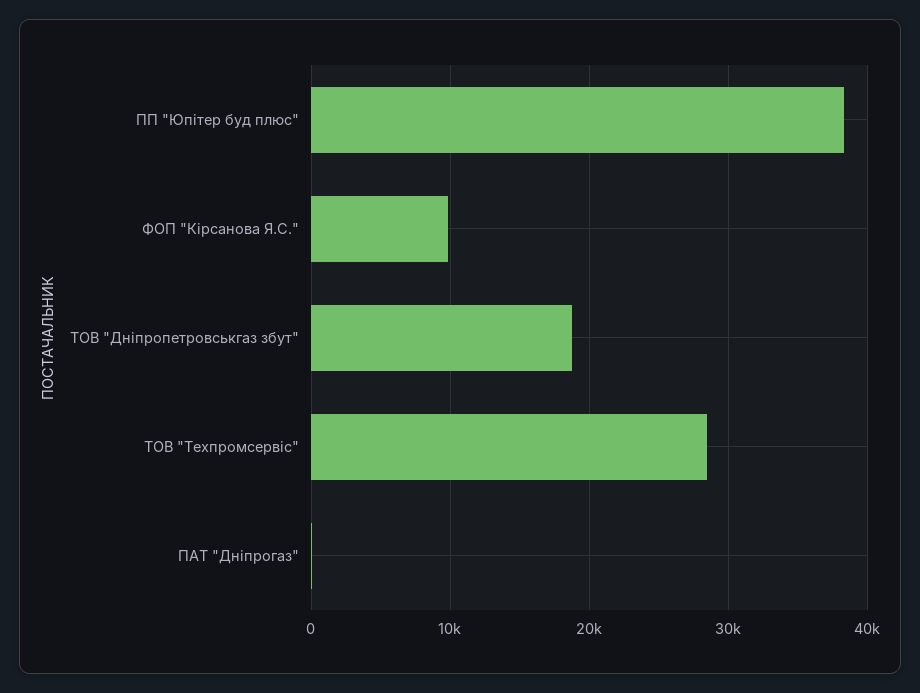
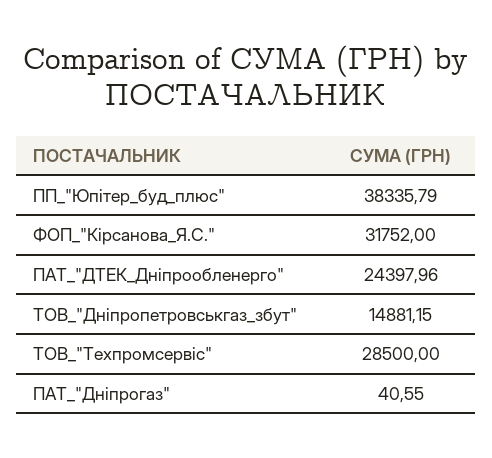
ФОП "Кірсанова Я.С.": 10000 -> 31752
ТОВ "Дніпропетровськгаз збут": 19000 -> 14881.15
ПАТ_"ДТЕК_Дніпрообленерго": none -> 24397.96

